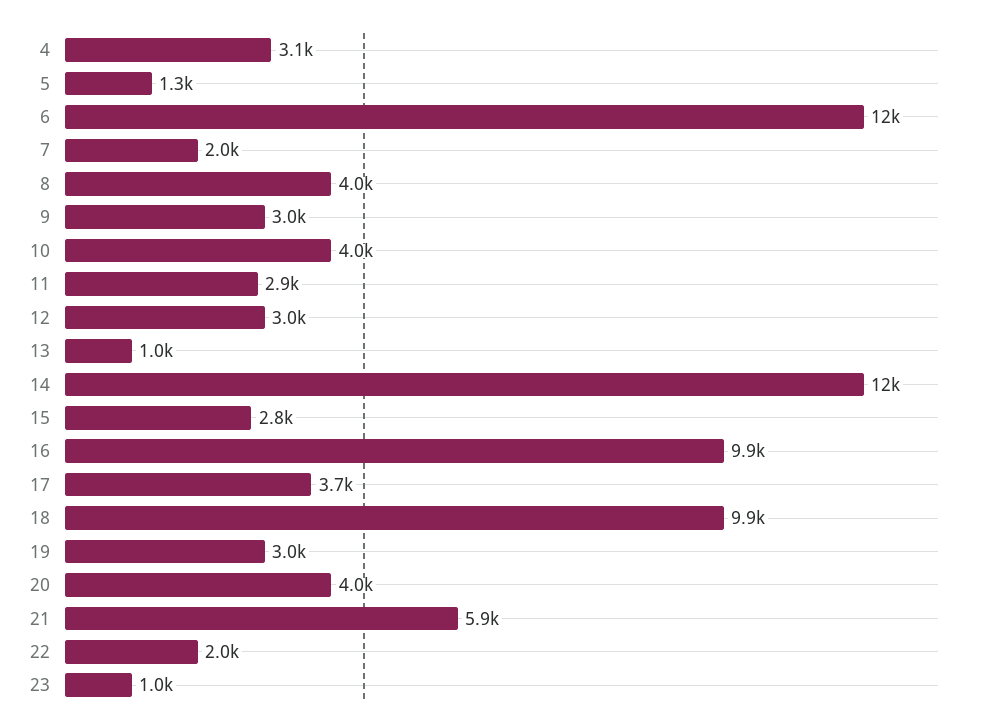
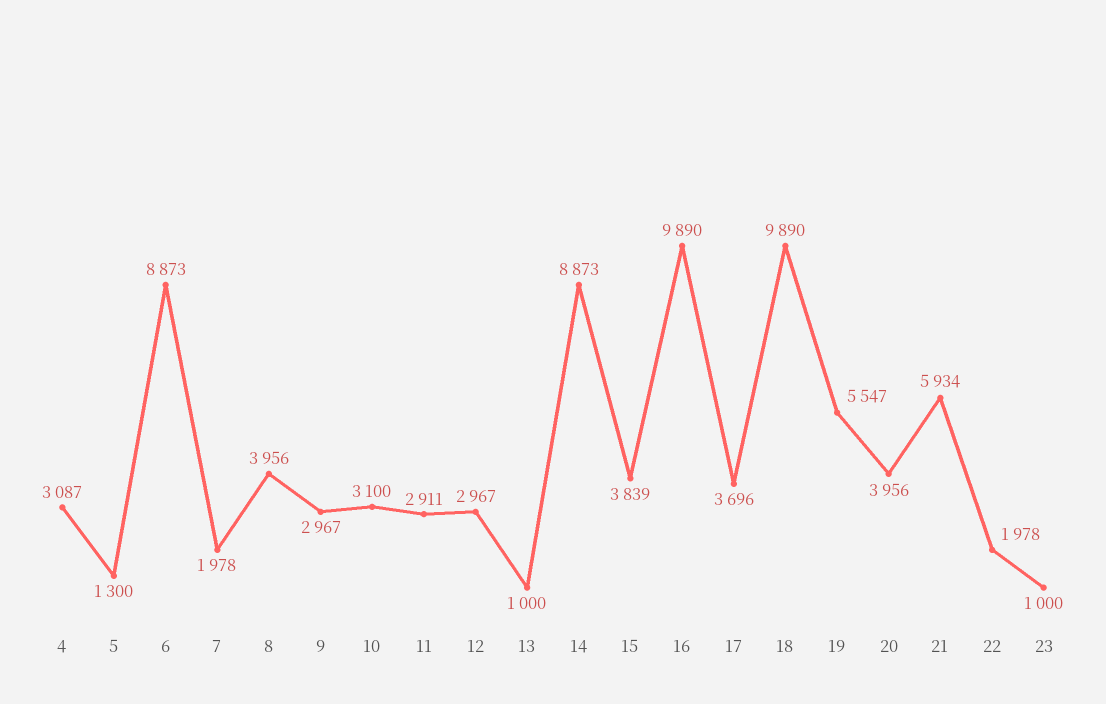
6: 12000 -> 8873
10: 4000 -> 3100
14: 12000 -> 8873
15: 2800 -> 3839
19: 3000 -> 5547

